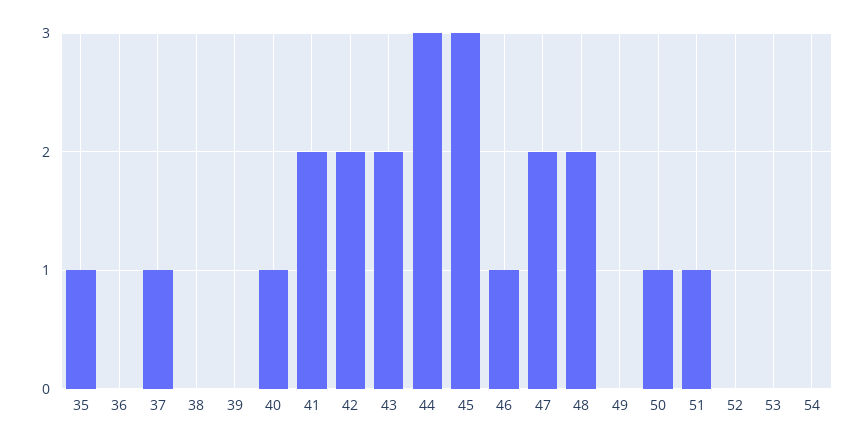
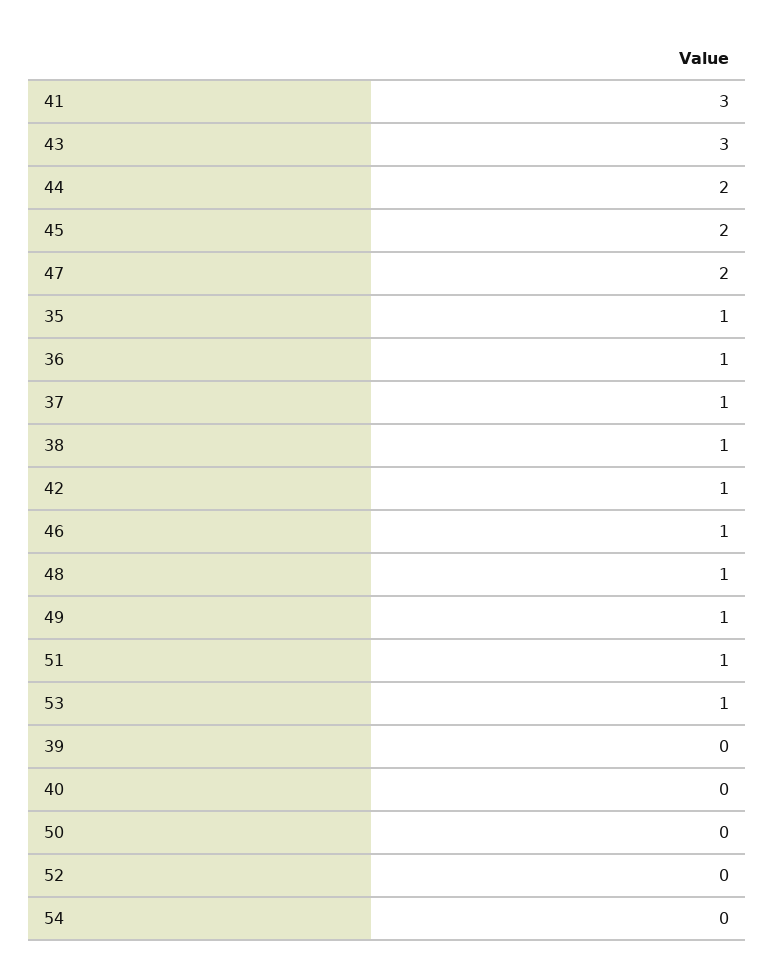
36: 0 -> 1
38: 0 -> 1
40: 1 -> 0
41: 2 -> 3
42: 2 -> 1
43: 2 -> 3
44: 3 -> 2
45: 3 -> 2
48: 2 -> 1
49: 0 -> 1
50: 1 -> 0
53: 0 -> 1

